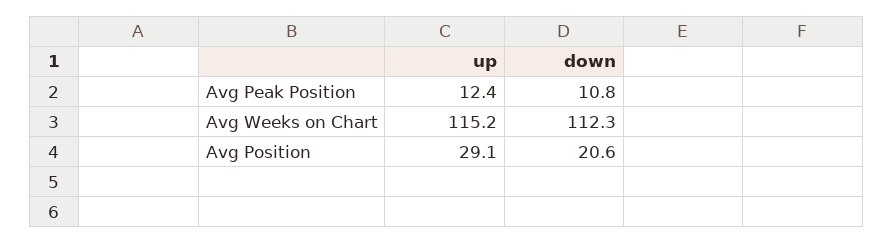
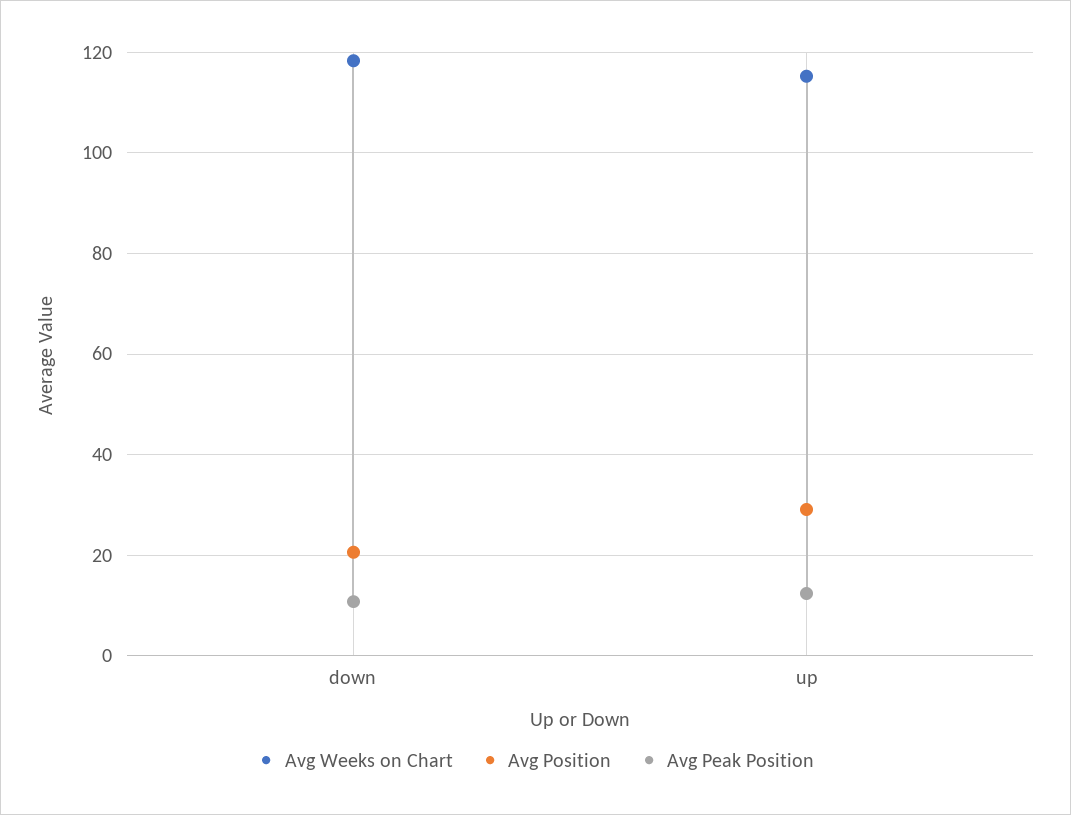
Avg Weeks on Chart, down: 112.3 -> 118

